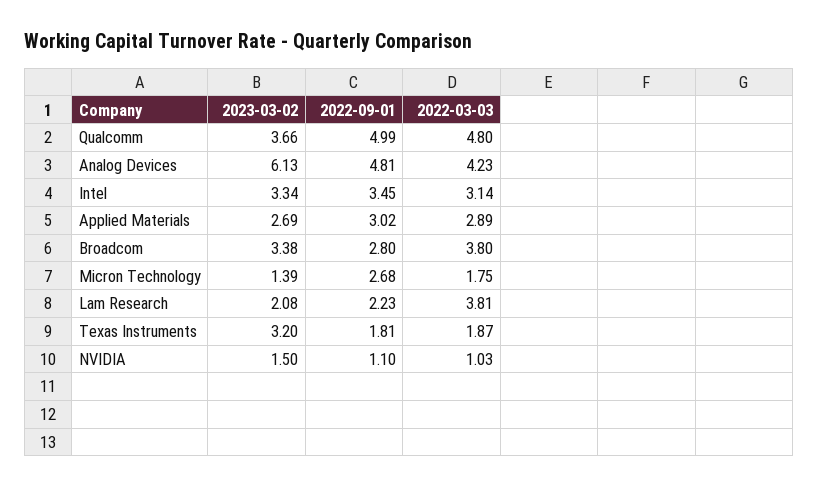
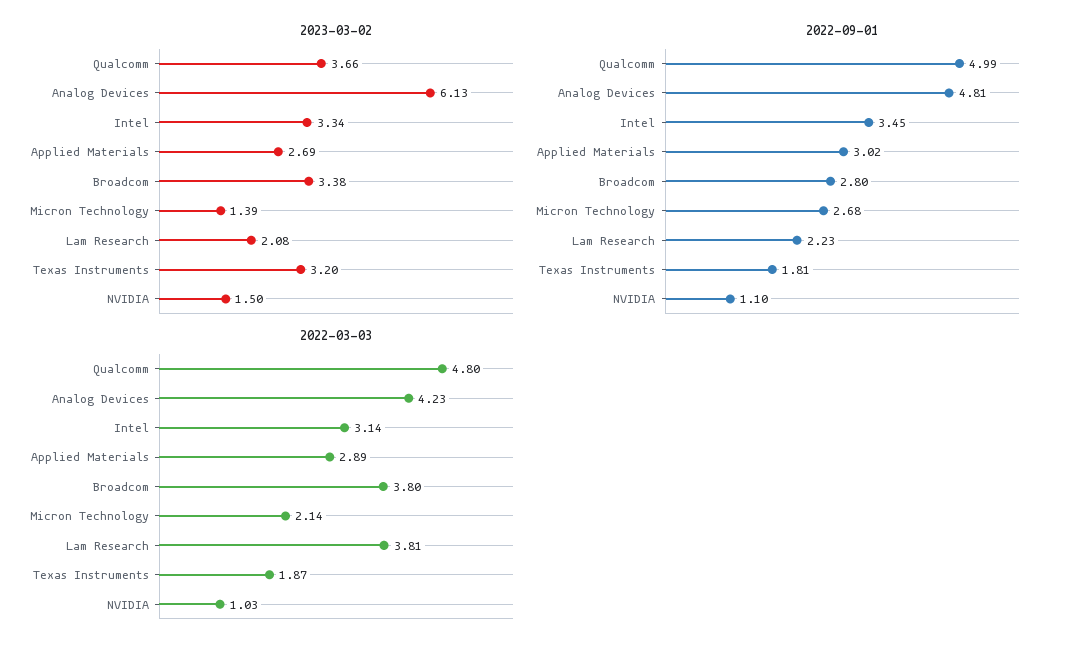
2022-03-03, Micron Technology: 1.75 -> 2.14

